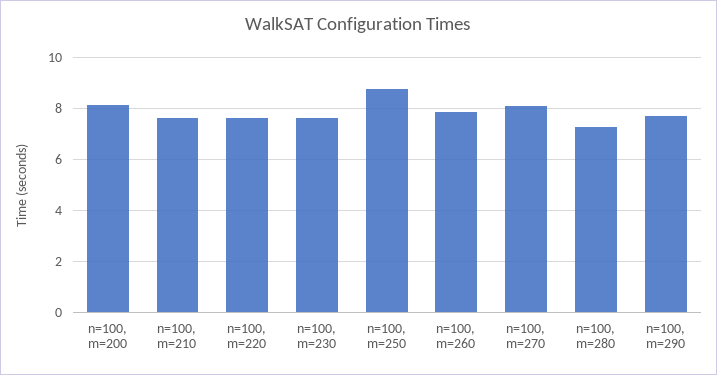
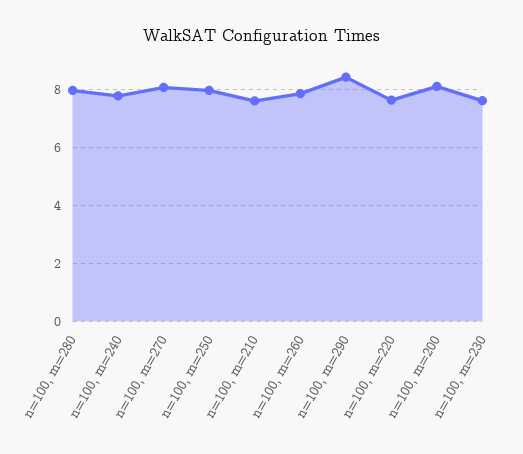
n=100, m=250: 8.75 -> 8
n=100, m=280: 7.25 -> 8
n=100, m=290: 7.75 -> 8.5
n=100, m=240: none -> 7.75

